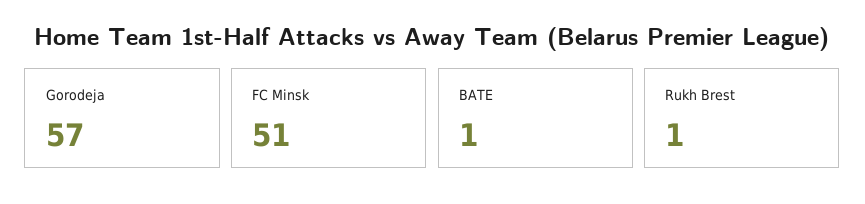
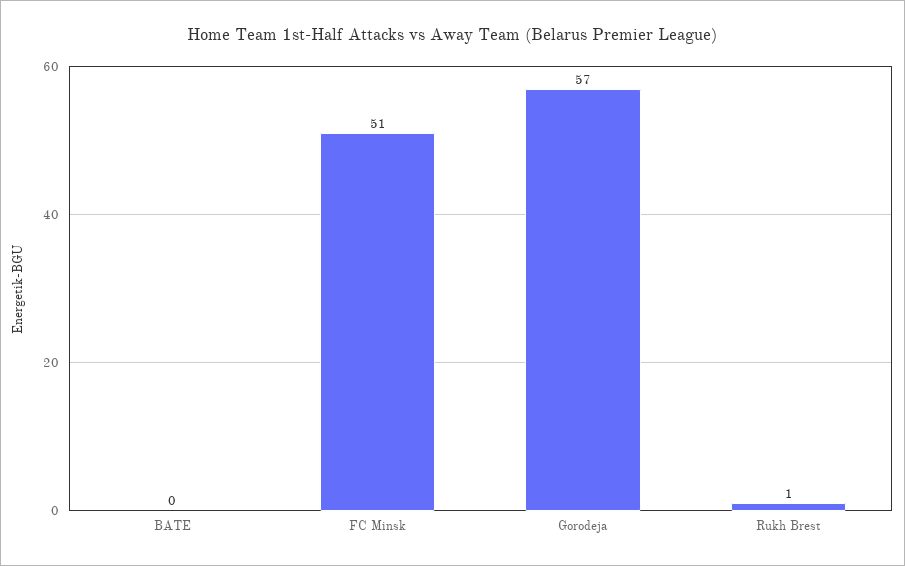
BATE: 1 -> 0

